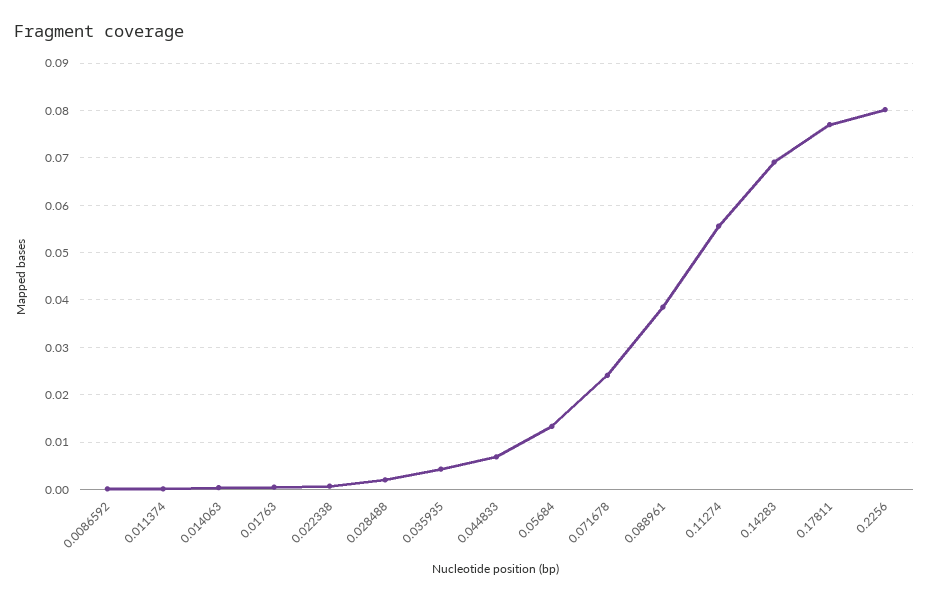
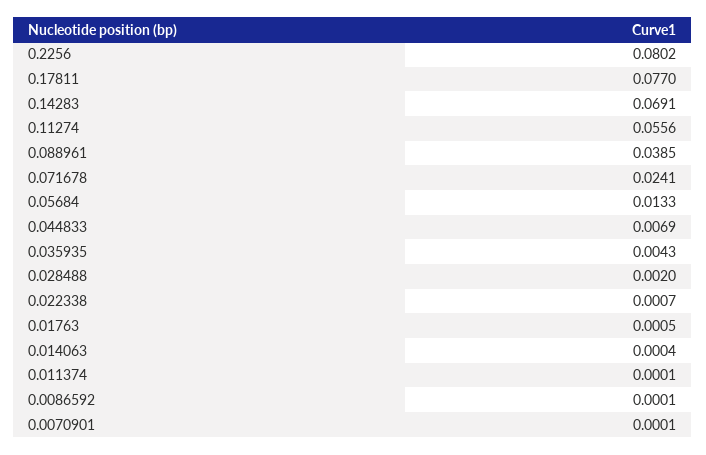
0.0070901: none -> 0.0001

